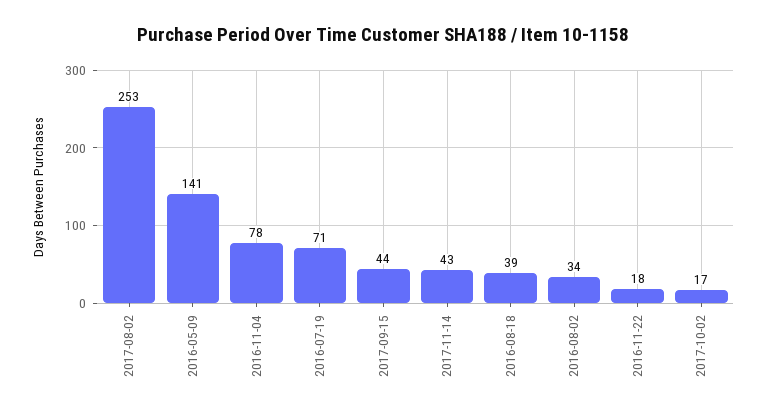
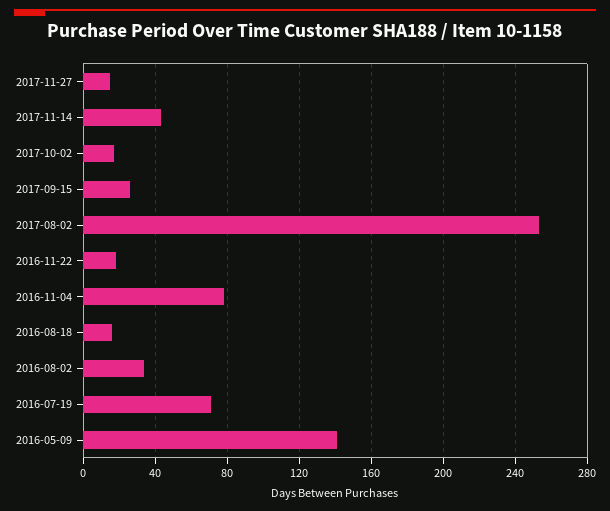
2017-09-15: 44 -> 25
2016-08-18: 39 -> 15
2017-11-27: none -> 15

